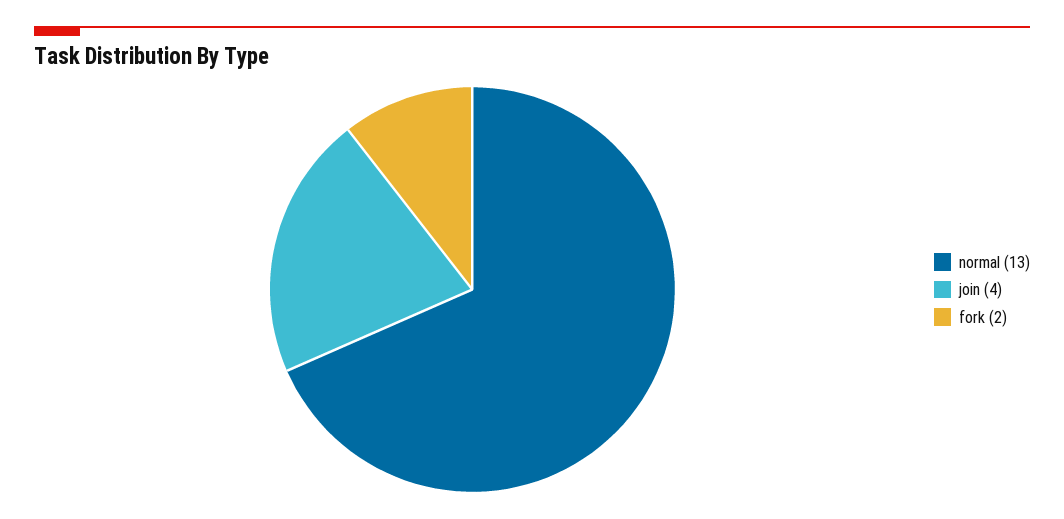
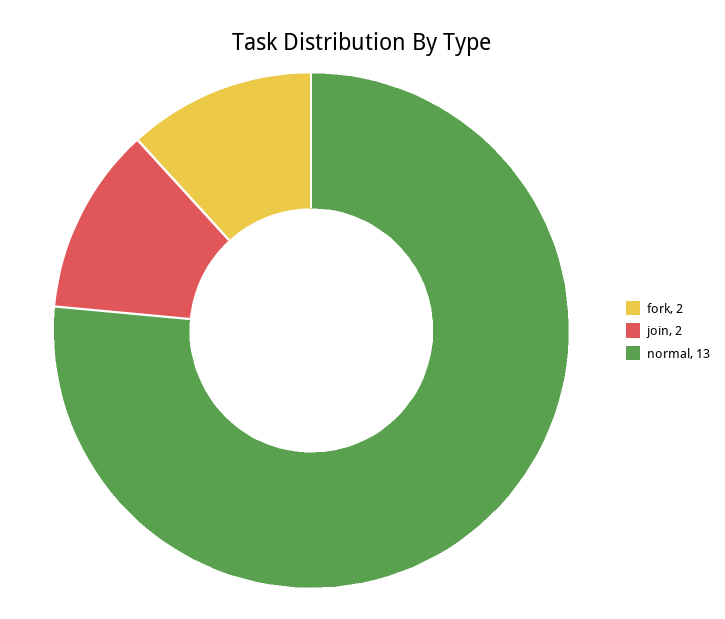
join: 4 -> 2

